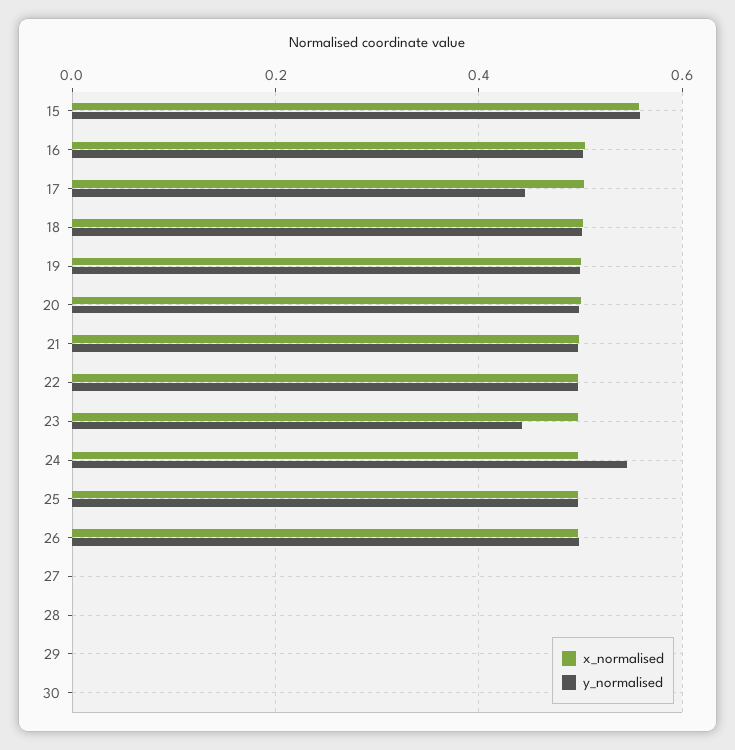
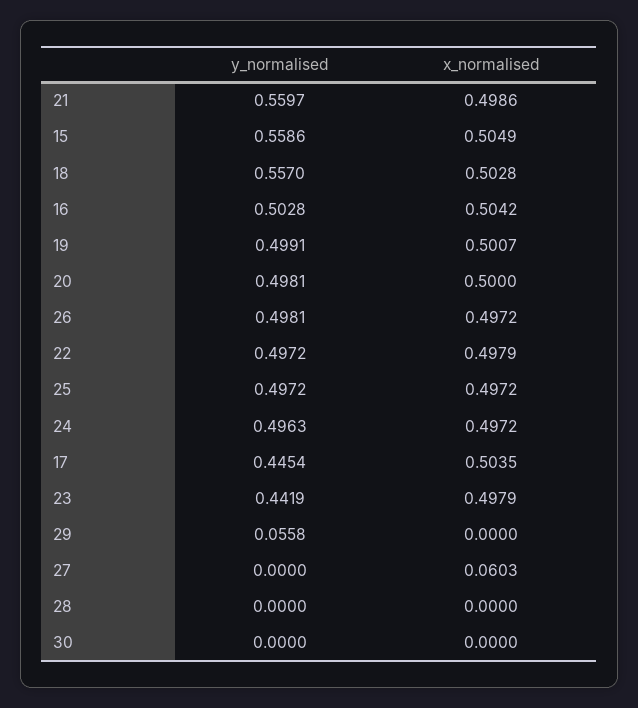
x_normalised, 15: 0.56 -> 0.5049
y_normalised, 18: 0.5 -> 0.557
y_normalised, 21: 0.5 -> 0.5597
y_normalised, 24: 0.54 -> 0.4963
x_normalised, 27: 0 -> 0.0603
y_normalised, 29: 0 -> 0.0558

